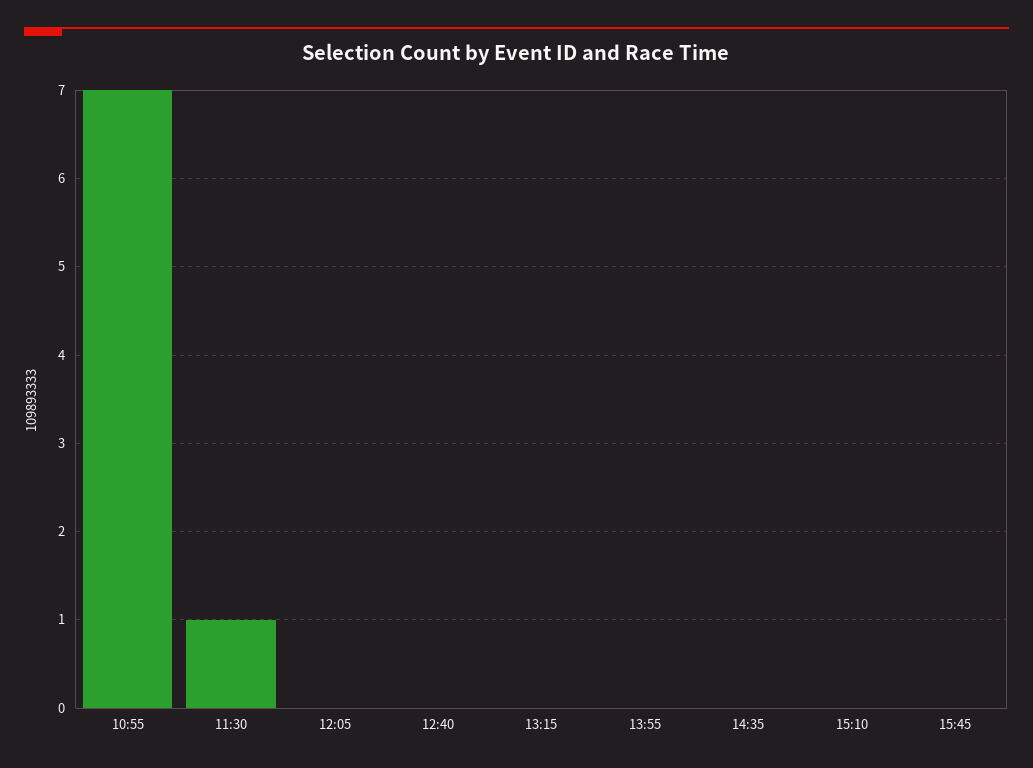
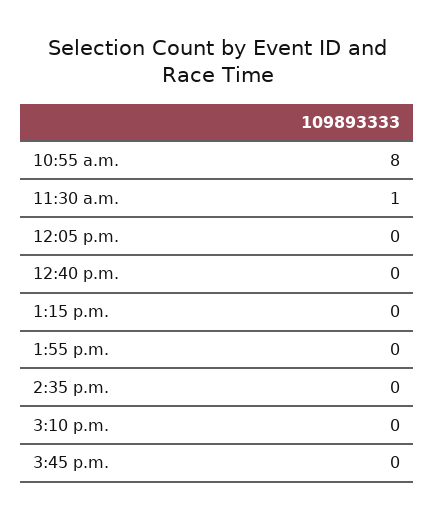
10:55: 7 -> 8

